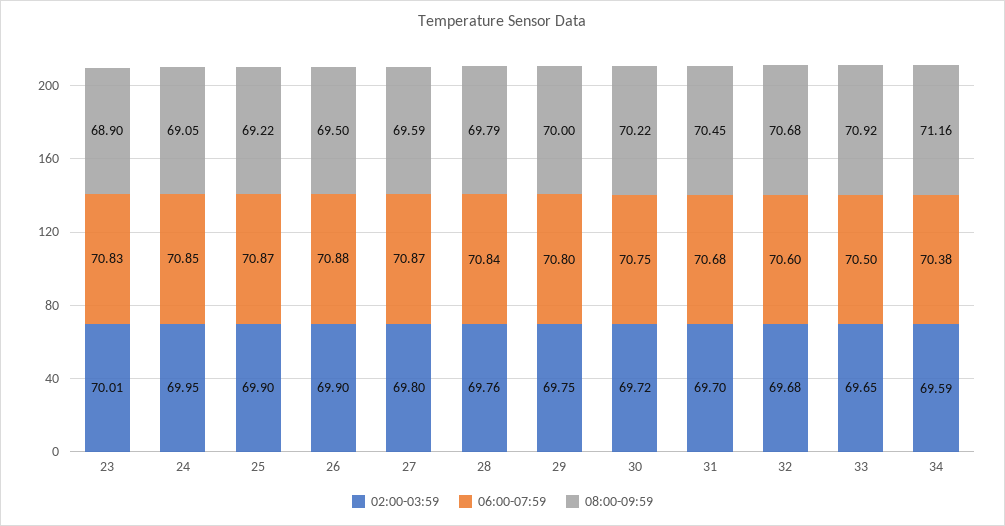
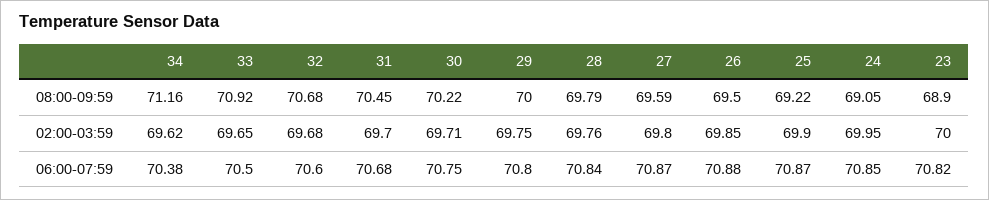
02:00-03:59, 23: 70.01 -> 70
06:00-07:59, 23: 70.83 -> 70.82
02:00-03:59, 26: 69.9 -> 69.85
02:00-03:59, 30: 69.72 -> 69.71
02:00-03:59, 34: 69.59 -> 69.62

